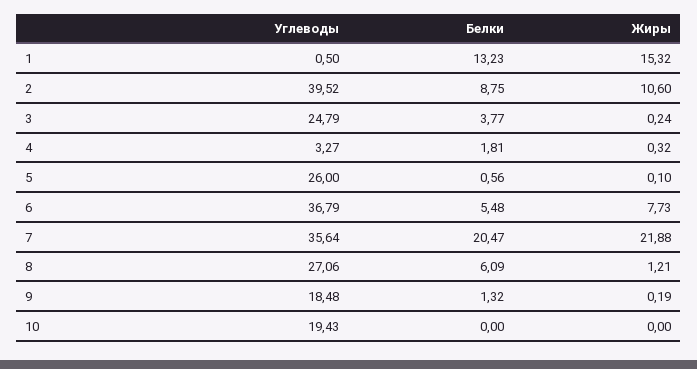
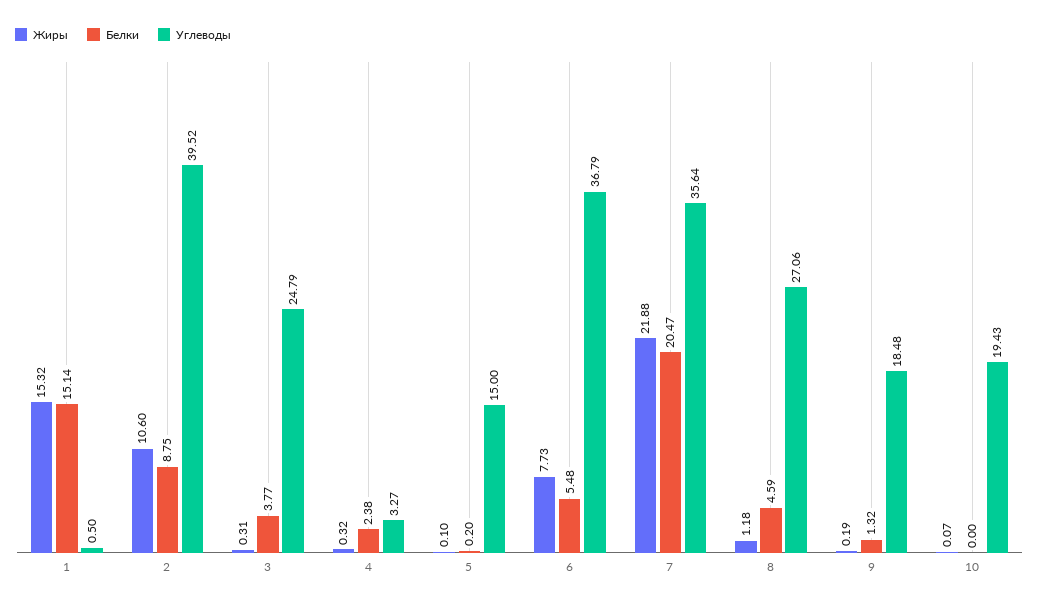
Белки, 1: 13.23 -> 15.14
Жиры, 3: 0.24 -> 0.31
Белки, 4: 1.81 -> 2.38
Углеводы, 5: 26 -> 15
Белки, 5: 0.56 -> 0.2
Белки, 8: 6.09 -> 4.59
Жиры, 8: 1.21 -> 1.18
Жиры, 10: 0 -> 0.07

